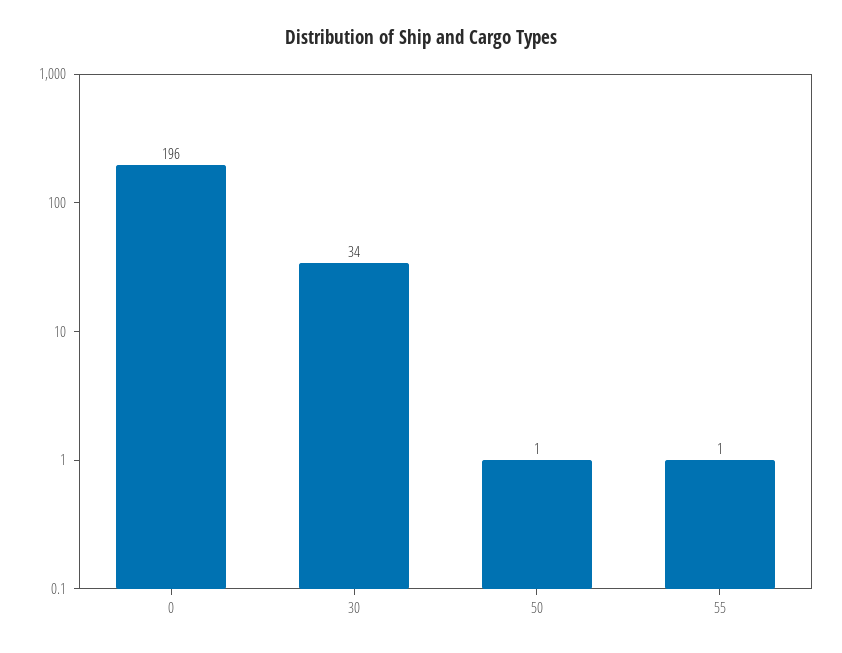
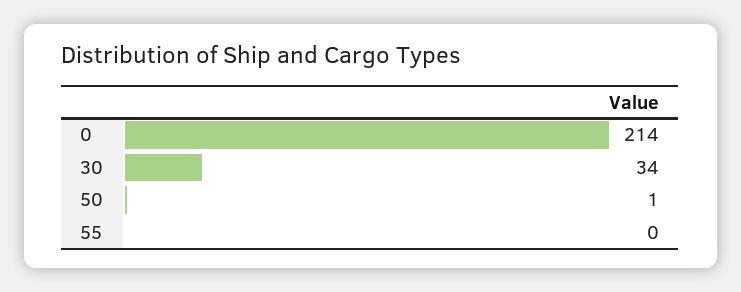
0: 196 -> 214
55: 1 -> 0

